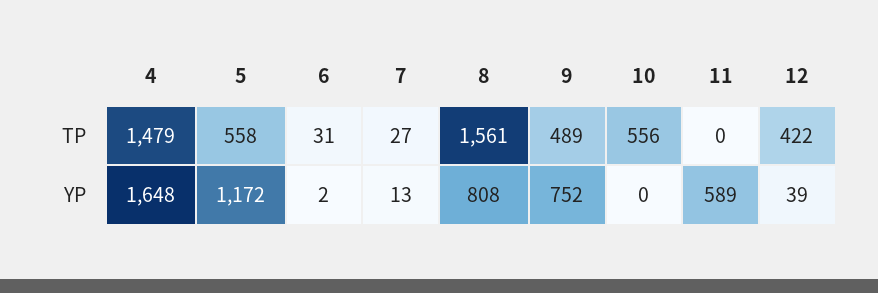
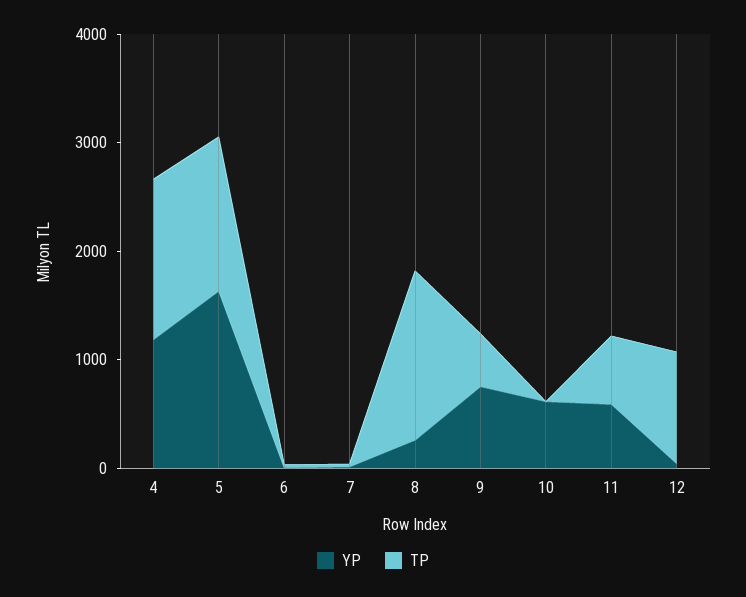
TP, 5: 558 -> 1400
TP, 10: 556 -> 0
TP, 11: 0 -> 600
TP, 12: 422 -> 1000
YP, 4: 1648 -> 1200
YP, 5: 1172 -> 1600
YP, 8: 808 -> 200
YP, 10: 0 -> 600

